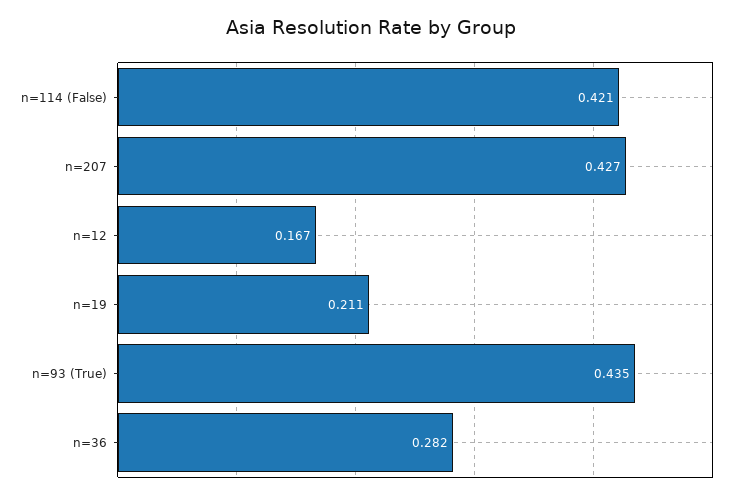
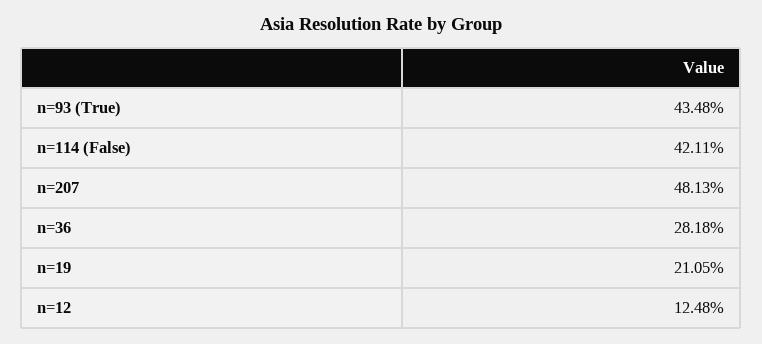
n=207: 0.427 -> 0.4813
n=12: 0.167 -> 0.1248

